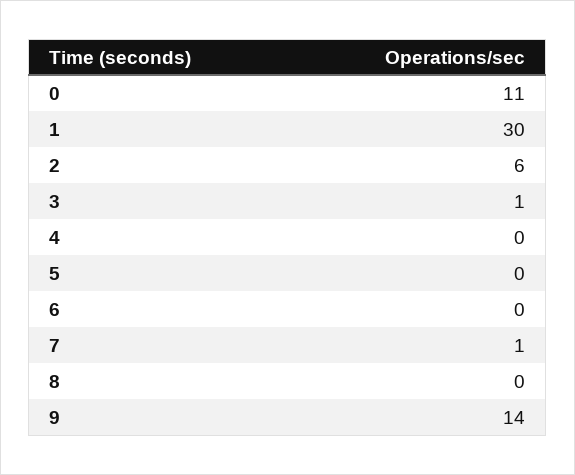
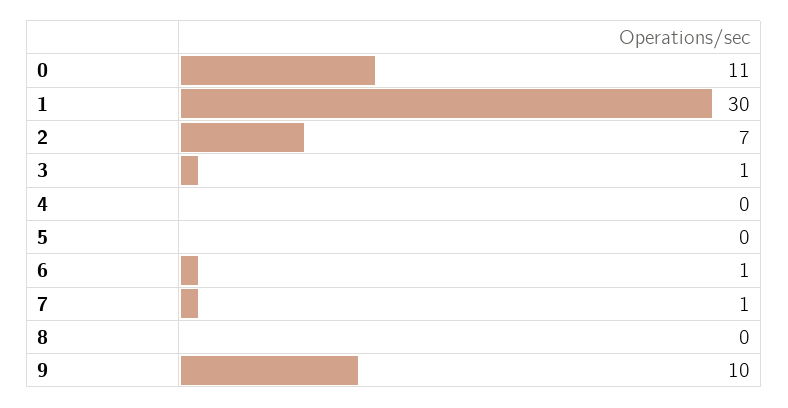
2: 6 -> 7
6: 0 -> 1
9: 14 -> 10

